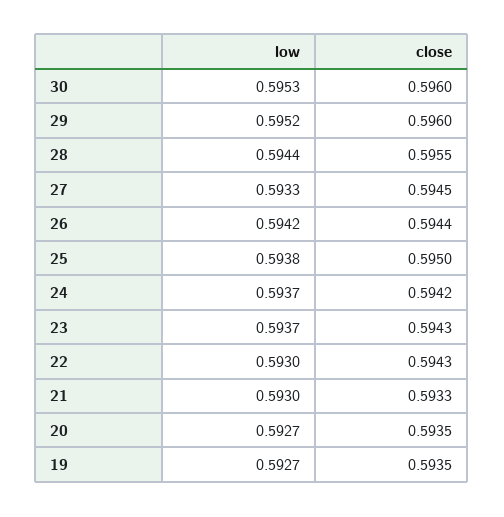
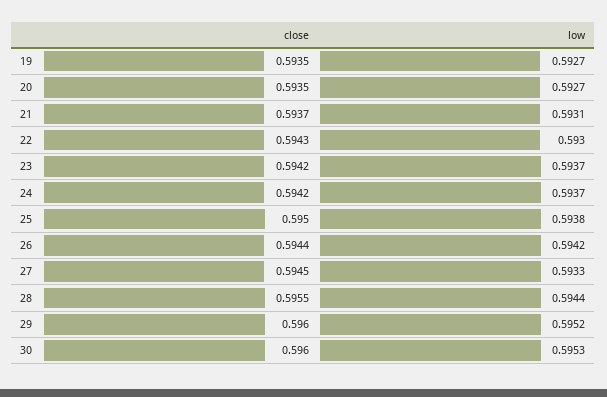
close, 23: 0.5943 -> 0.5942
low, 21: 0.593 -> 0.5931
close, 21: 0.5933 -> 0.5937

